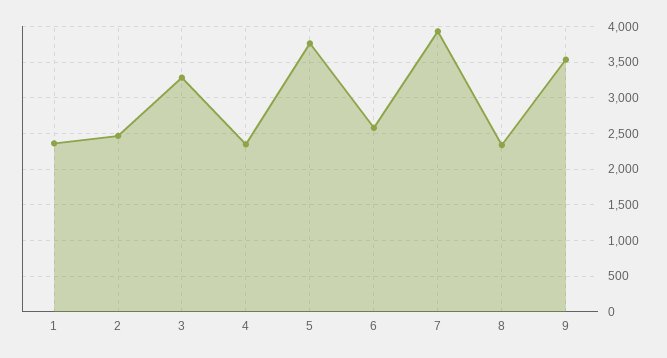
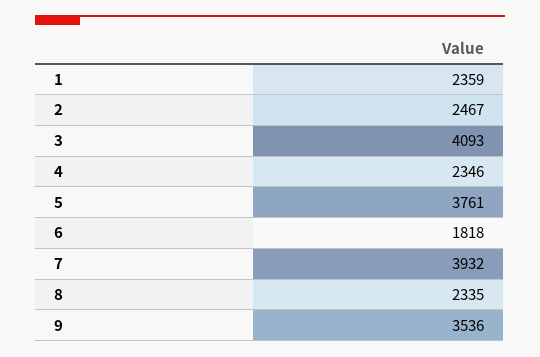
3: 3300 -> 4093
6: 2600 -> 1818

